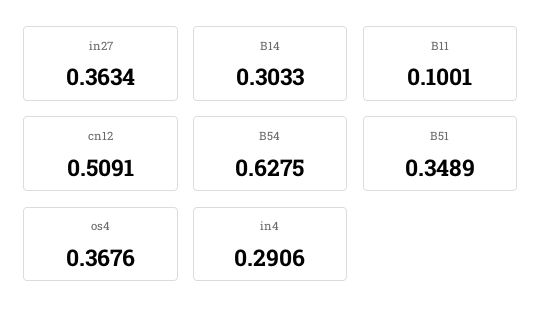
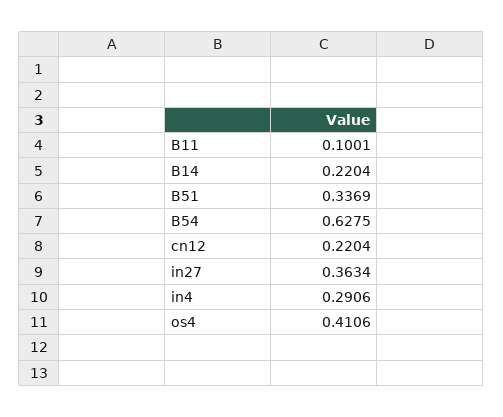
B14: 0.3033 -> 0.2204
cn12: 0.5091 -> 0.2204
B51: 0.3489 -> 0.3369
os4: 0.3676 -> 0.4106

